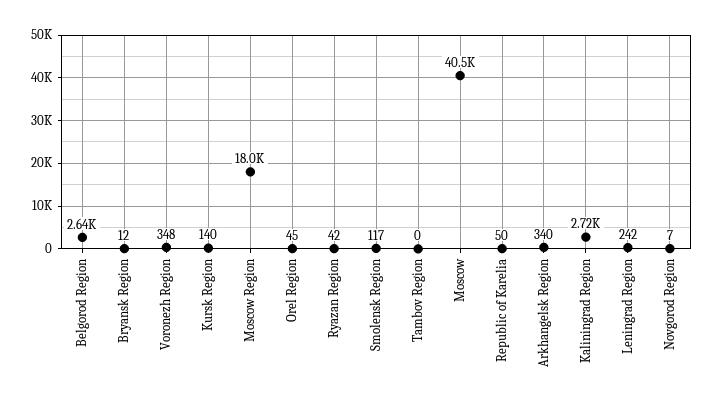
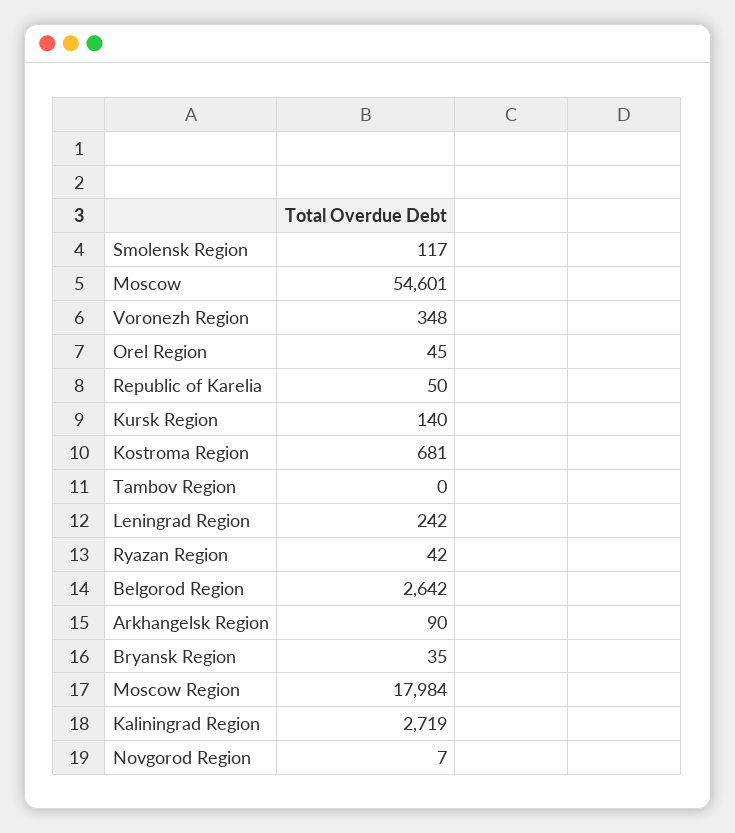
Bryansk Region: 12 -> 35
Moscow: 40500 -> 54601
Arkhangelsk Region: 340 -> 90
Kostroma Region: none -> 681

